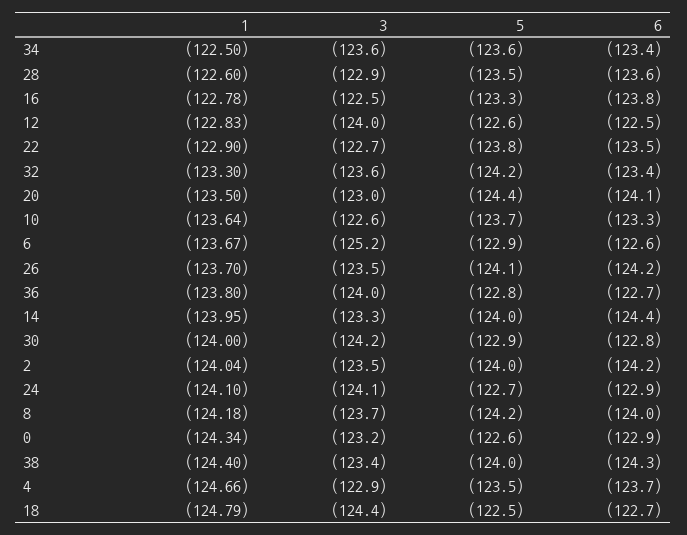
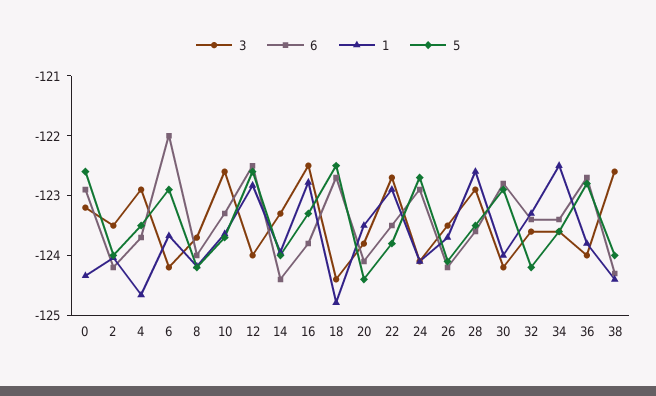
3, 20: -123 -> -123.8
3, 6: -125.2 -> -124.2
6, 6: -122.6 -> -122
3, 38: -123.4 -> -122.6

